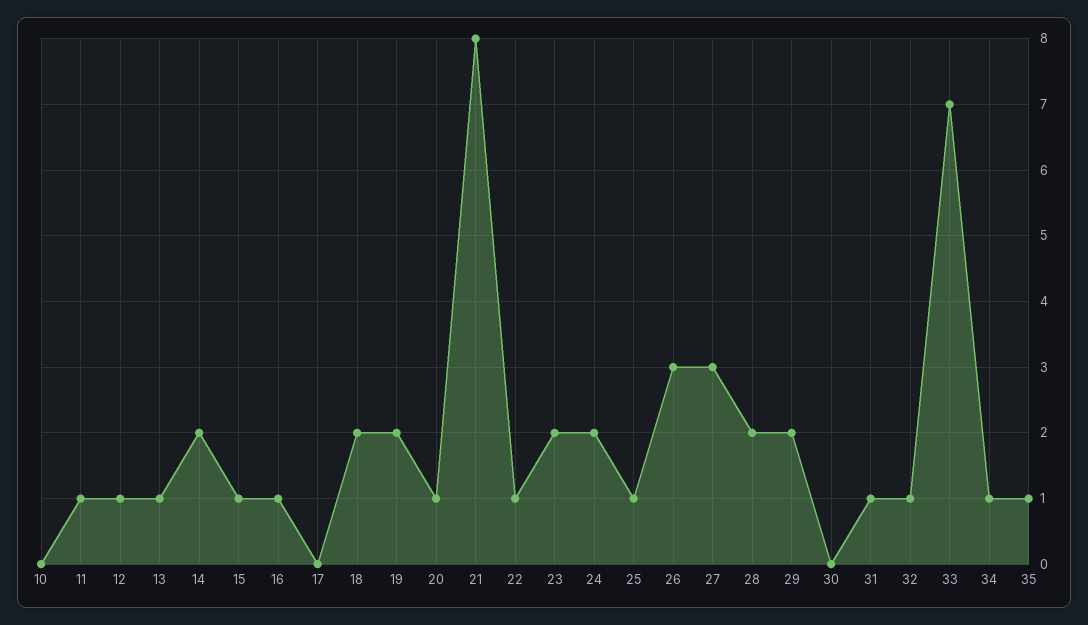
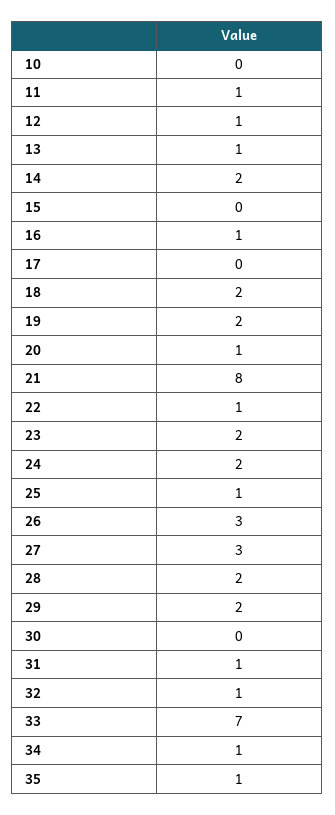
15: 1 -> 0

